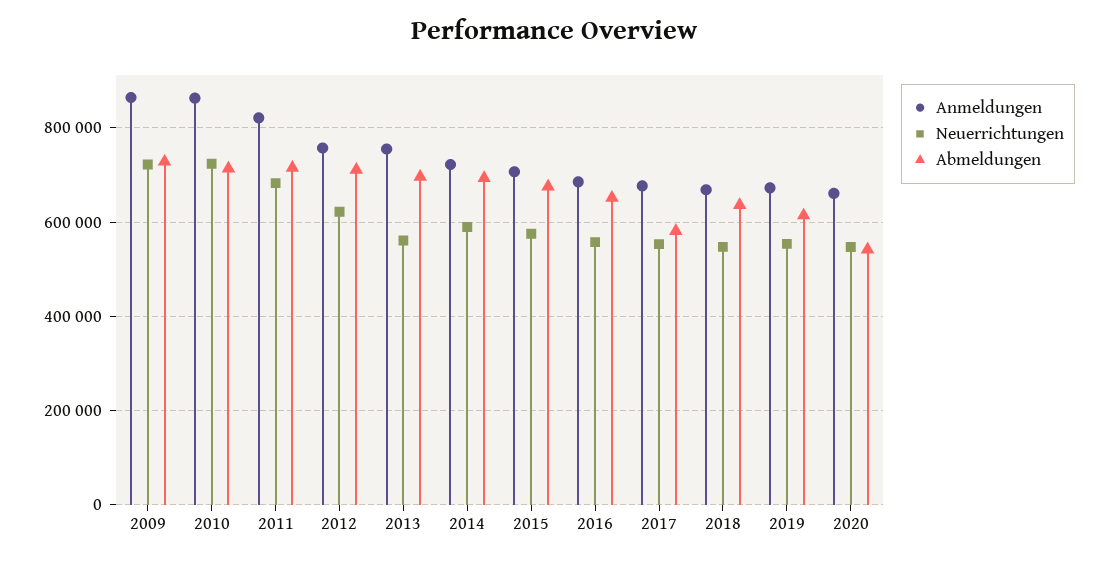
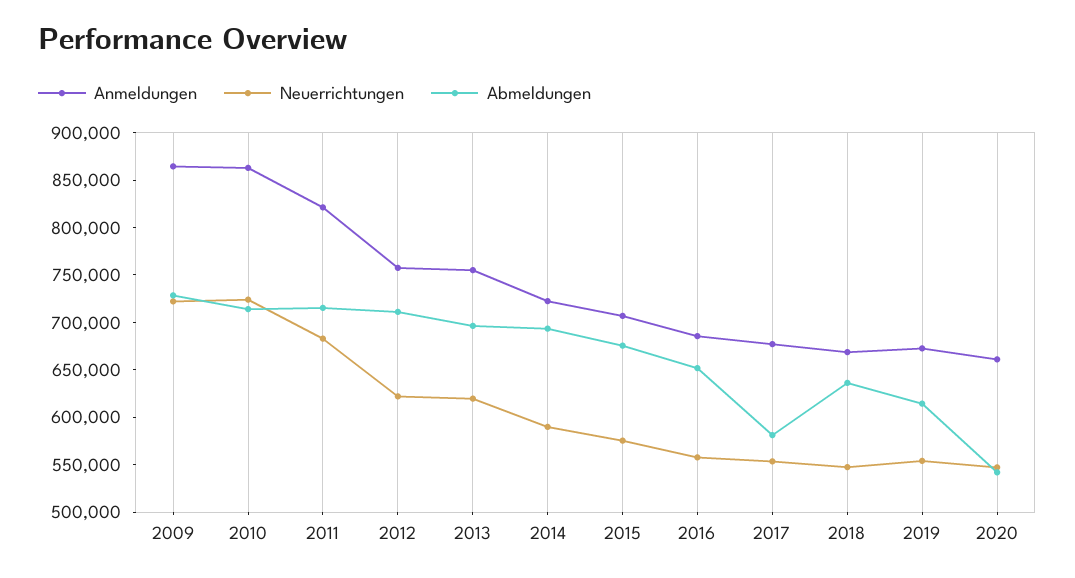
Neuerrichtungen, 2013: 560000 -> 620000

